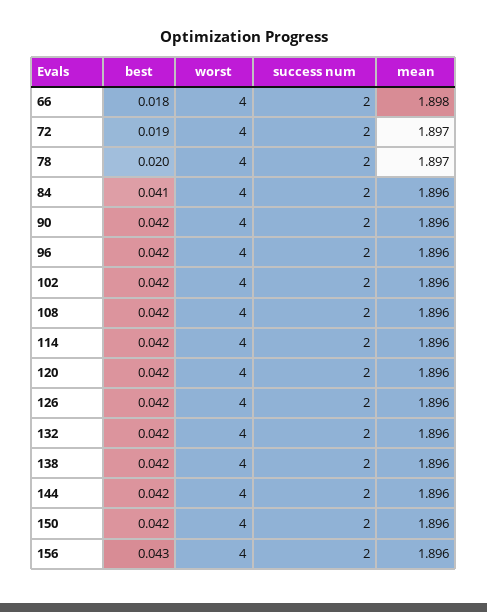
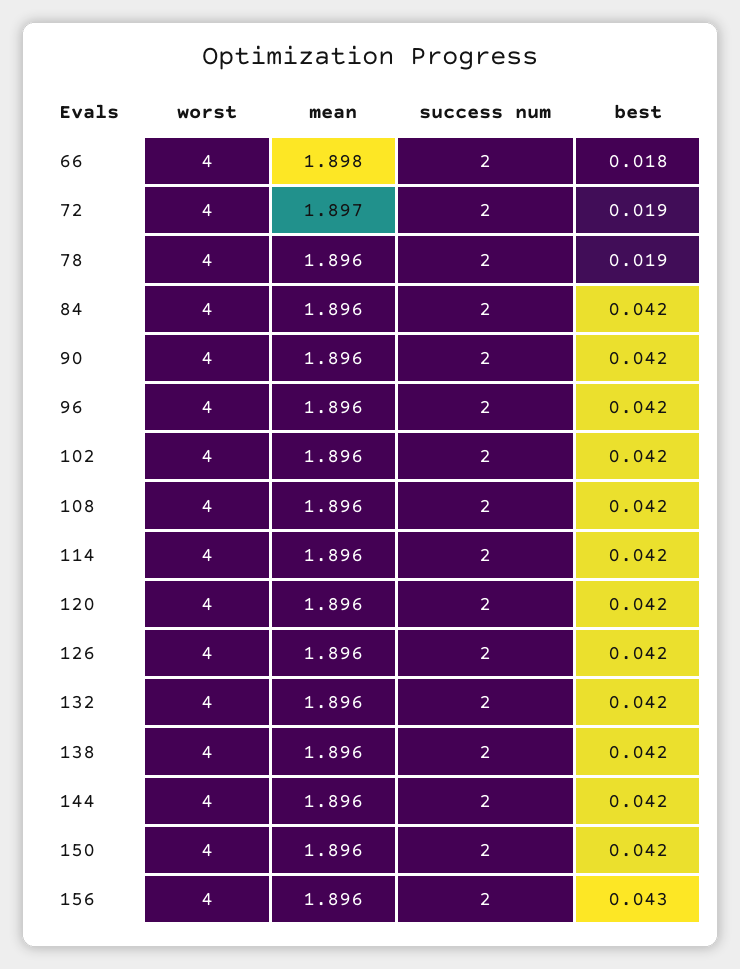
best, 78: 0.02 -> 0.019
mean, 78: 1.897 -> 1.896
best, 84: 0.041 -> 0.042

